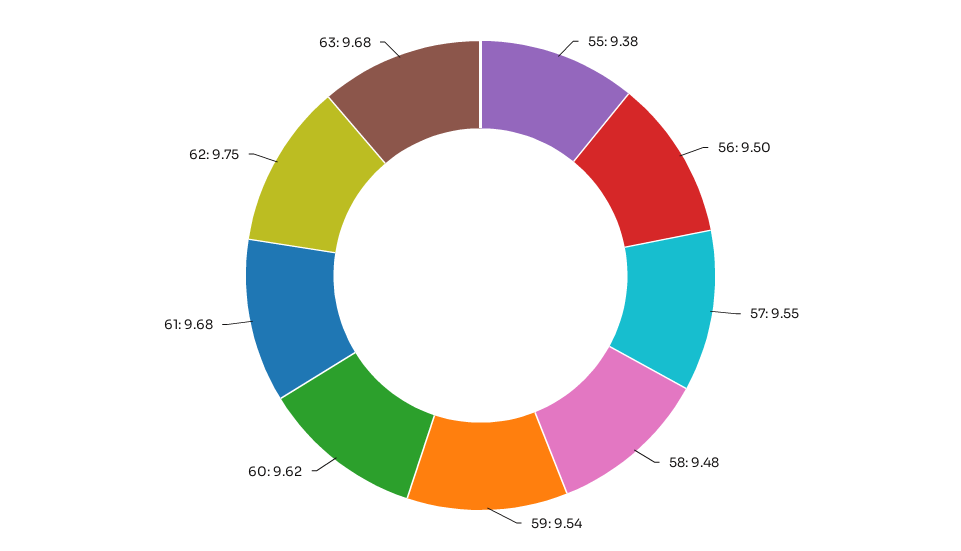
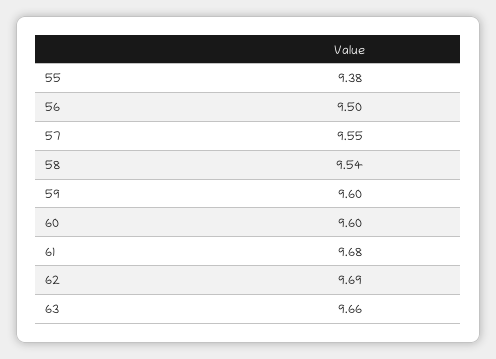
58: 9.48 -> 9.54
59: 9.54 -> 9.6
60: 9.62 -> 9.6
62: 9.75 -> 9.69
63: 9.68 -> 9.66

